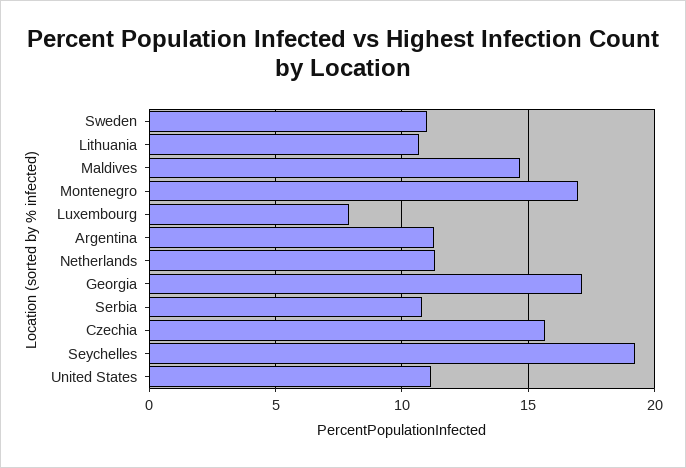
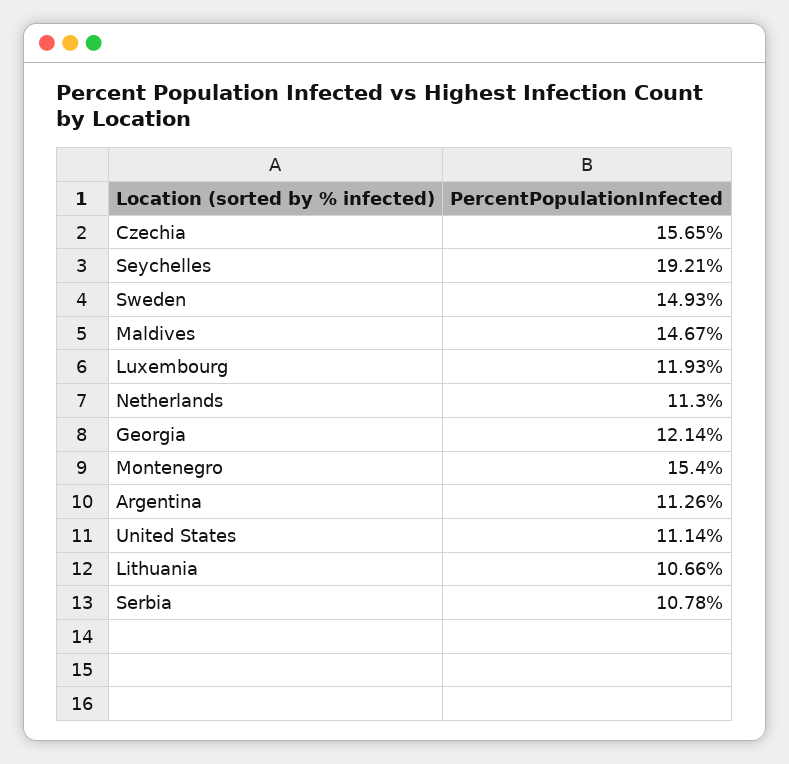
Sweden: 11 -> 14.93
Montenegro: 17 -> 15.4
Luxembourg: 8 -> 11.93
Georgia: 17 -> 12.14

